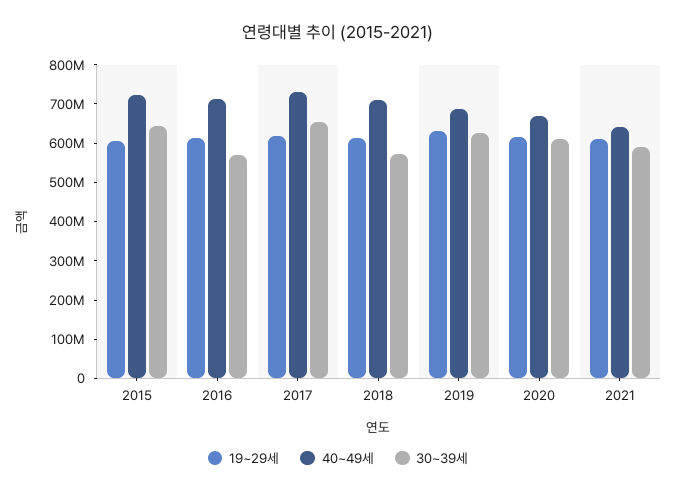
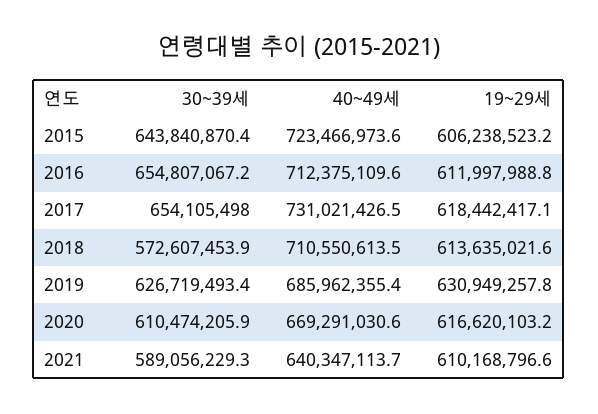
30~39세, 2016: 575000000 -> 654807067.2

